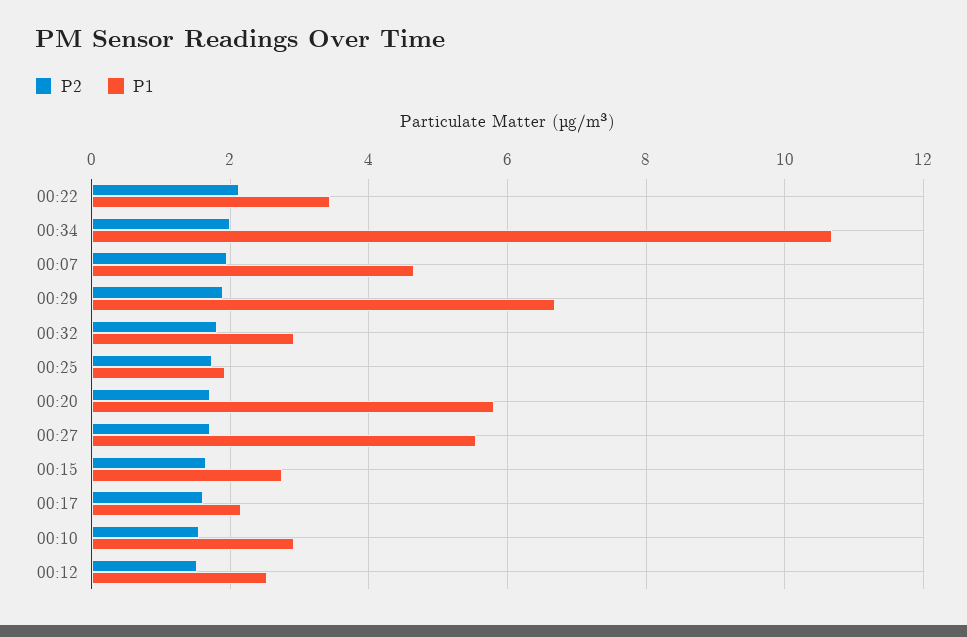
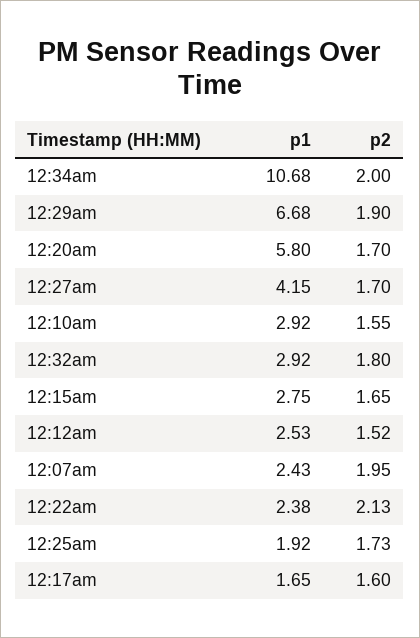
P1, 00:22: 3.4 -> 2.38
P1, 00:07: 4.6 -> 2.43
P1, 00:27: 5.6 -> 4.15
P1, 00:17: 2.2 -> 1.65

